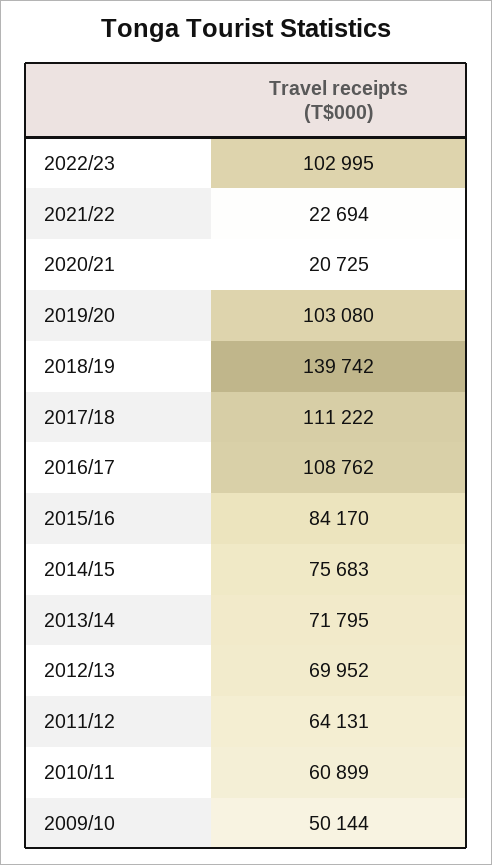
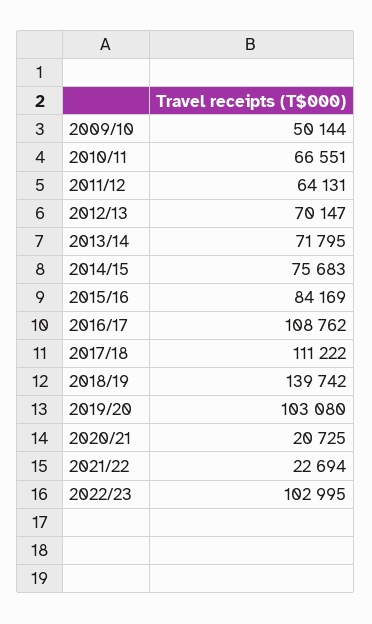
2015/16: 84170 -> 84169
2012/13: 69952 -> 70147
2010/11: 60899 -> 66551

